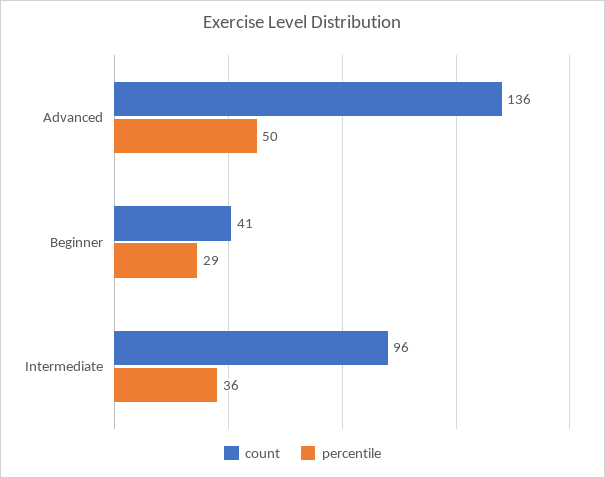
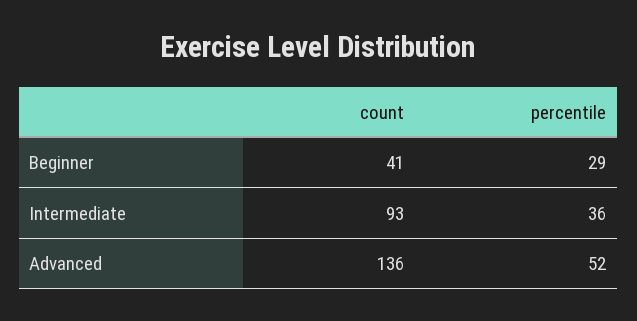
percentile, Advanced: 50 -> 52
count, Intermediate: 96 -> 93

